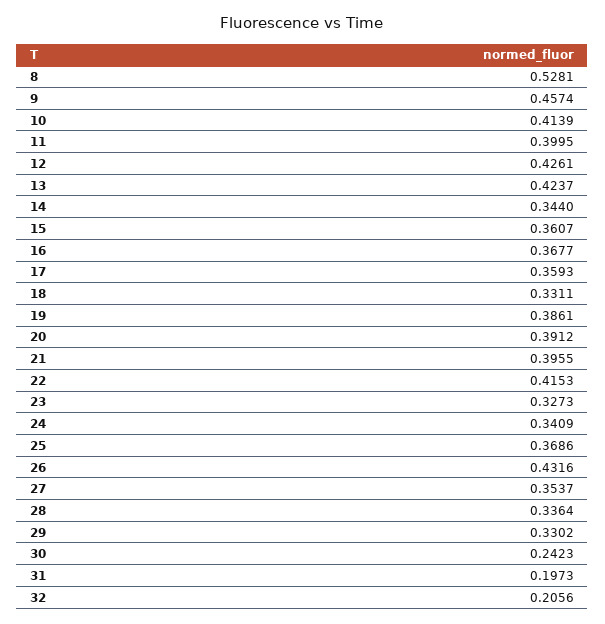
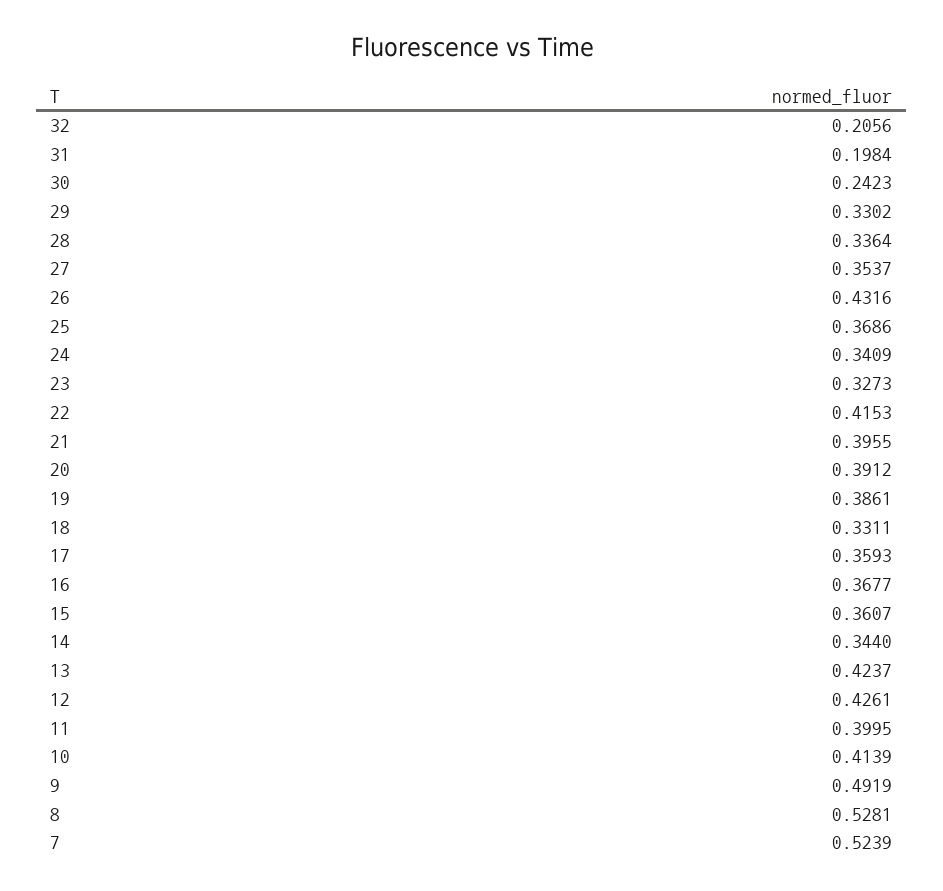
9: 0.4574 -> 0.4919
31: 0.1973 -> 0.1984
7: none -> 0.5239

